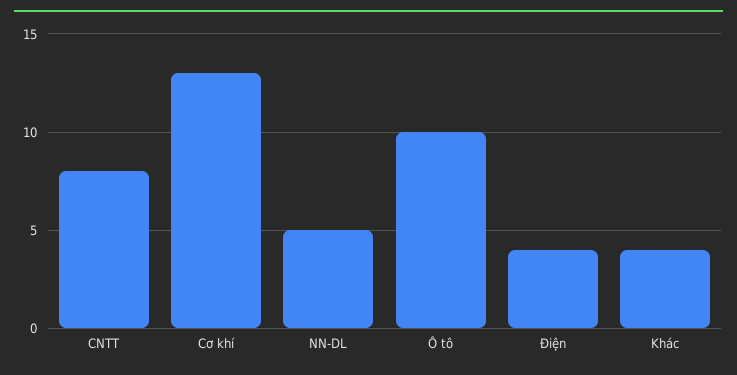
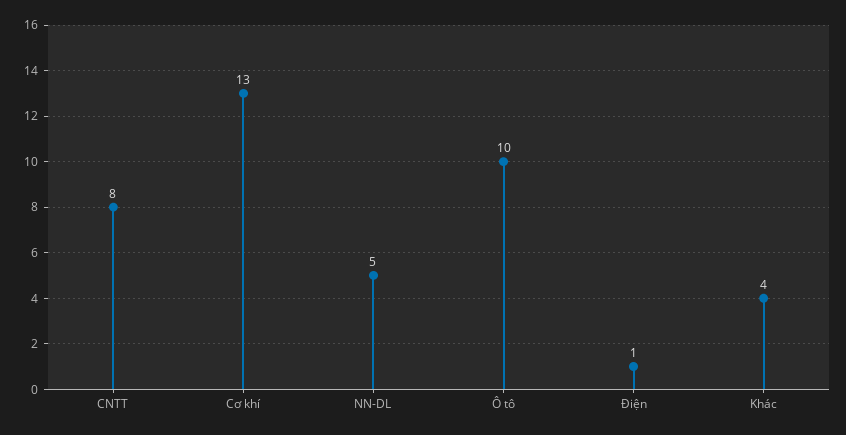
Điện: 4 -> 1

